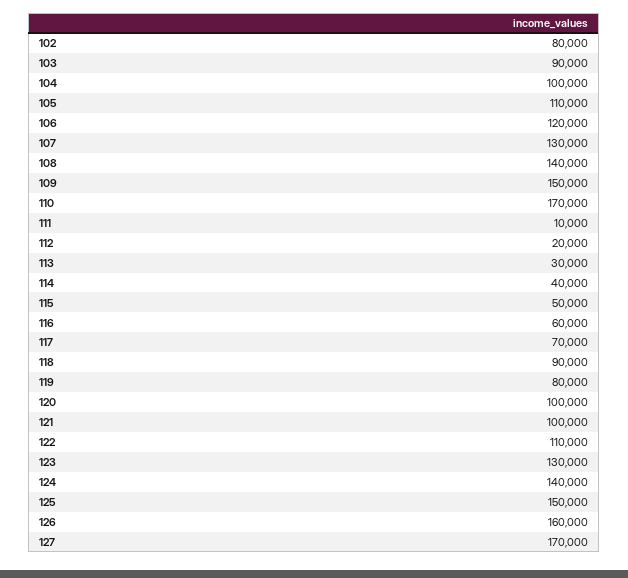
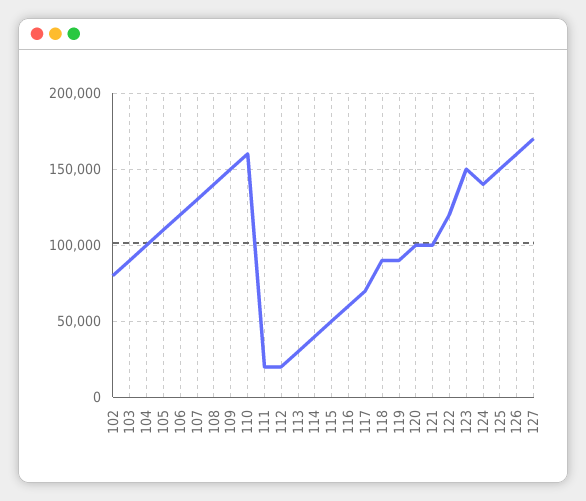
110: 170000 -> 160000
111: 10000 -> 20000
119: 80000 -> 90000
122: 110000 -> 120000
123: 130000 -> 150000

